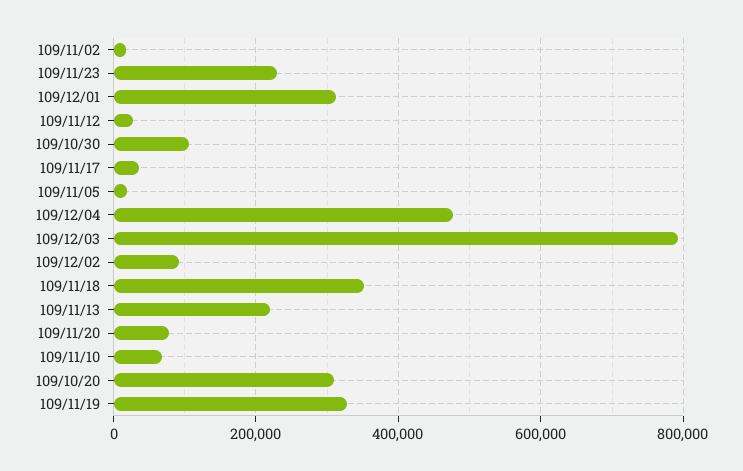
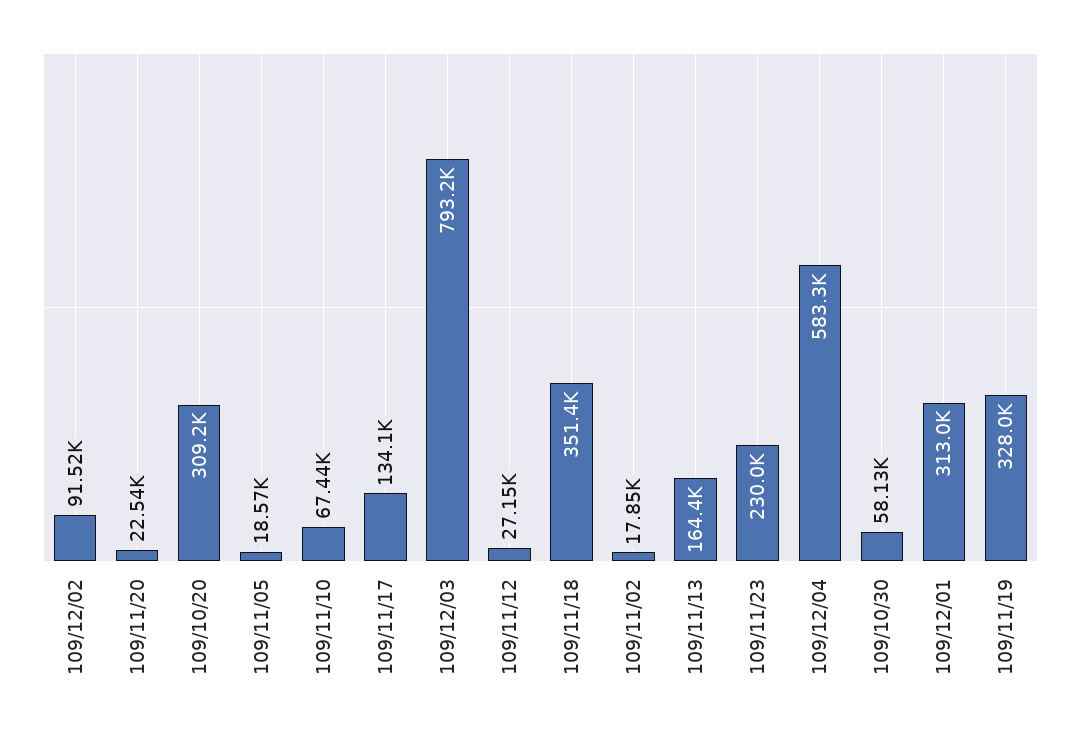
109/10/30: 100000 -> 58130
109/11/17: 40000 -> 134100
109/12/04: 480000 -> 583300
109/11/13: 220000 -> 164400
109/11/20: 80000 -> 22540

